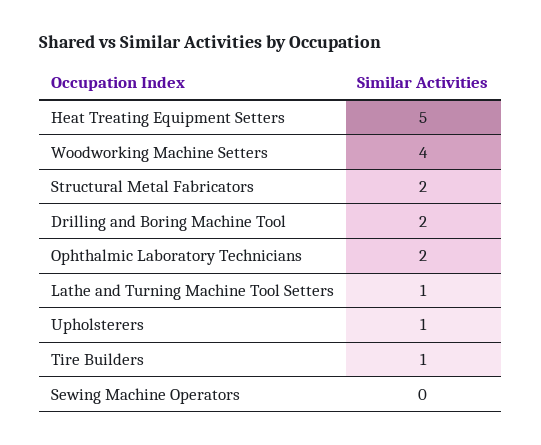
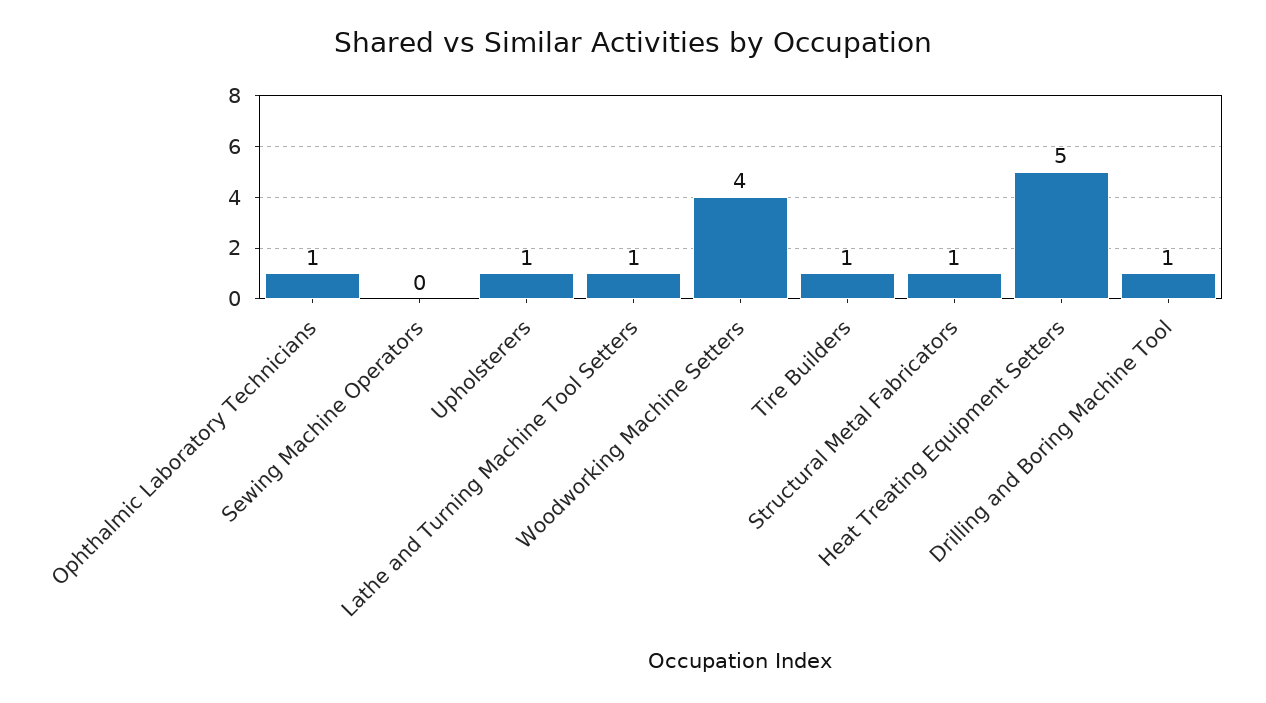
Structural Metal Fabricators: 2 -> 1
Drilling and Boring Machine Tool: 2 -> 1
Ophthalmic Laboratory Technicians: 2 -> 1

